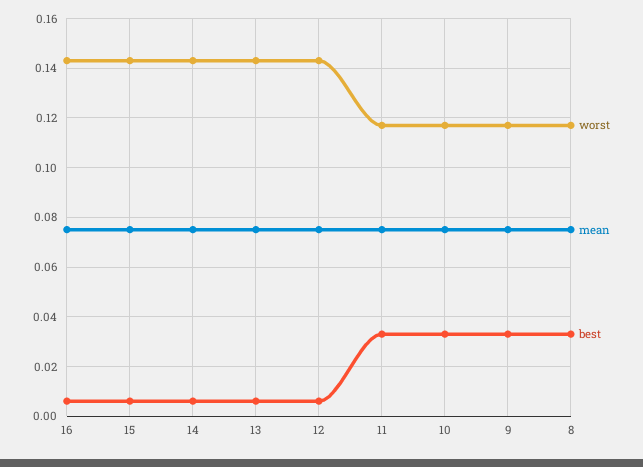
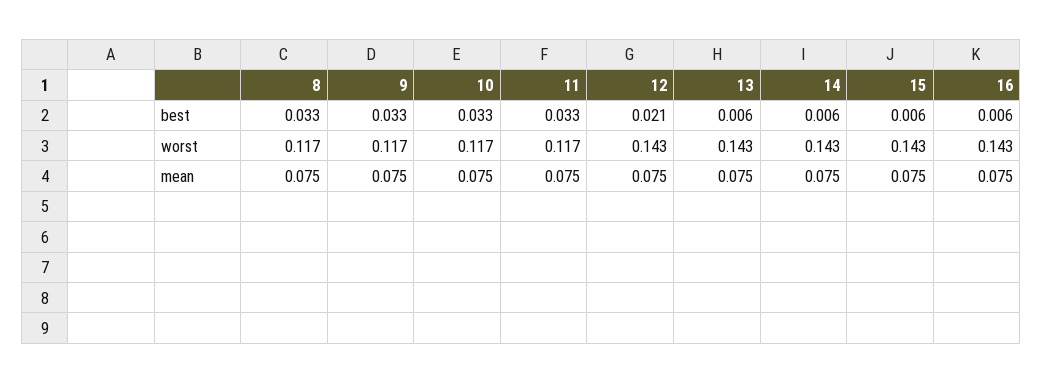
best, 12: 0.005 -> 0.021

